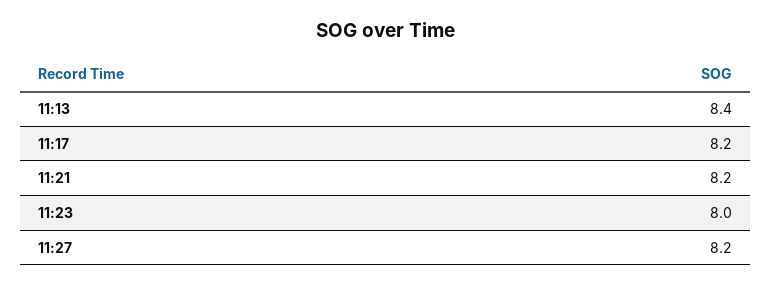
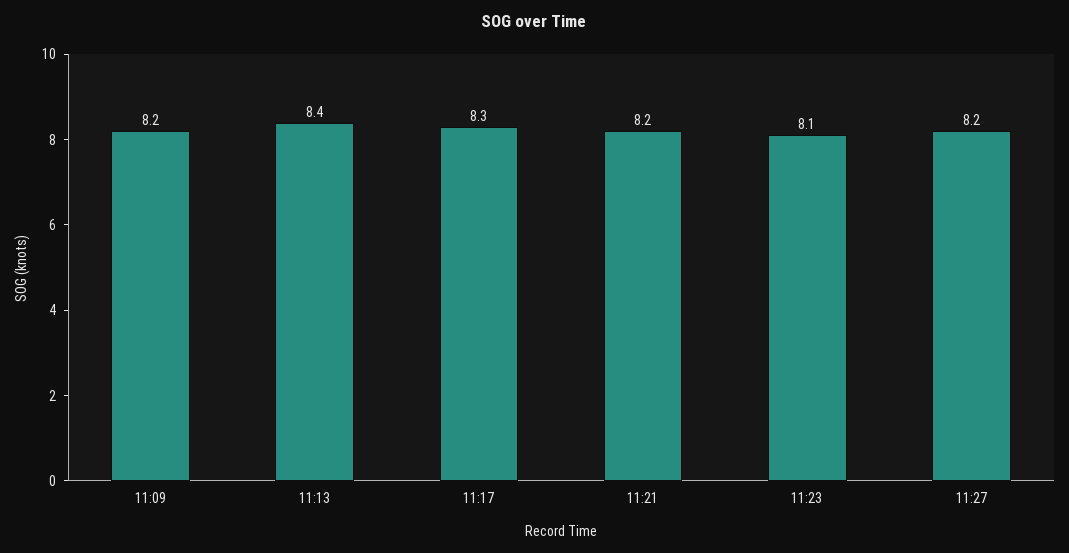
11:17: 8.2 -> 8.3
11:23: 8 -> 8.1
11:09: none -> 8.2

